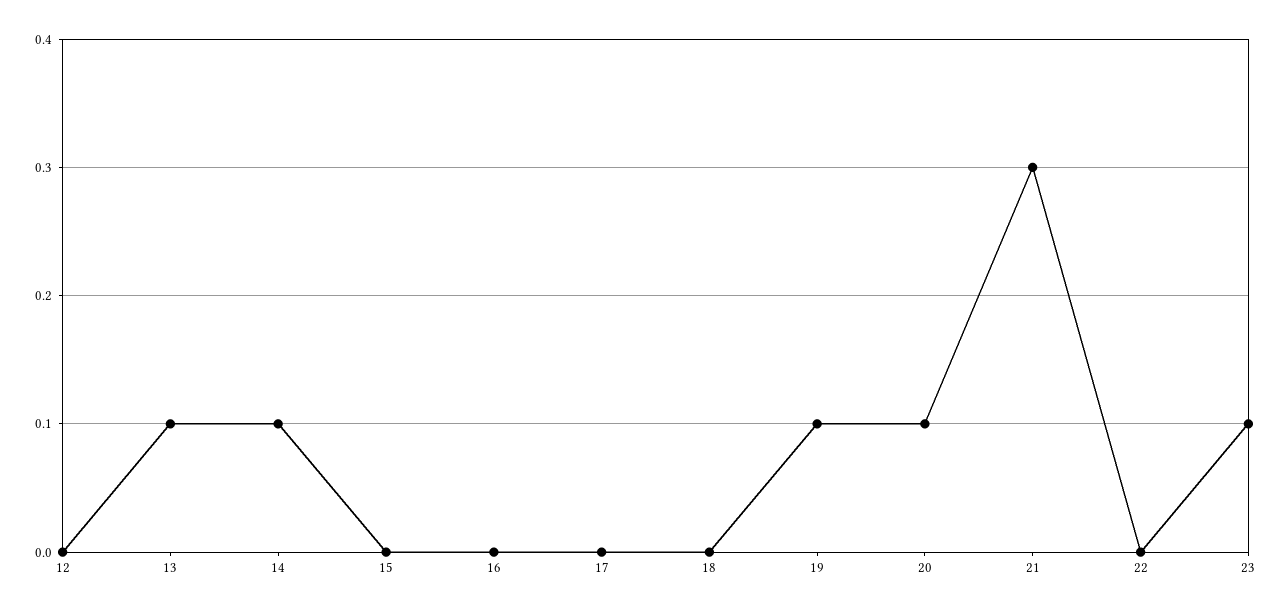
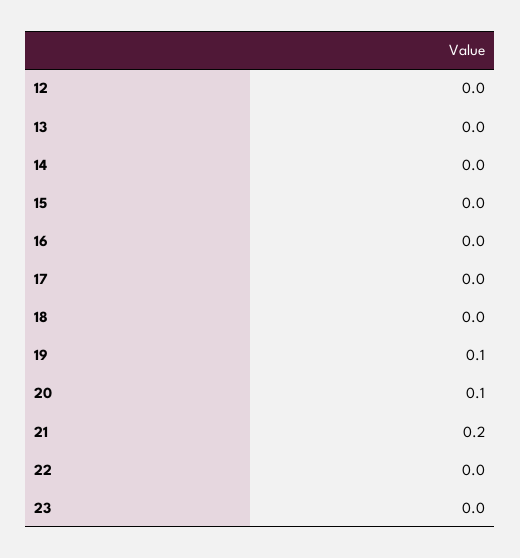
13: 0.1 -> 0
14: 0.1 -> 0
21: 0.3 -> 0.2
23: 0.1 -> 0

